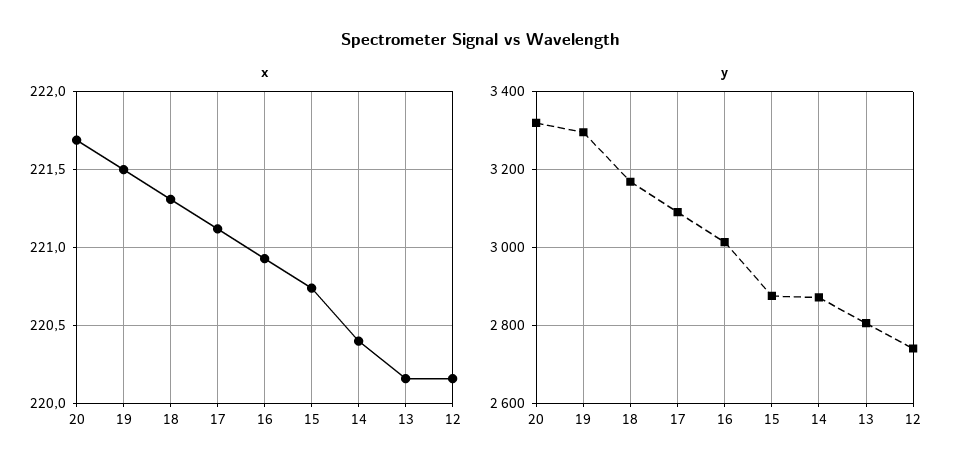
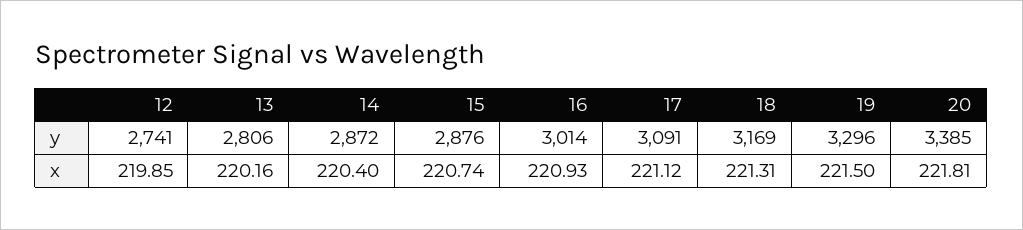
x, 20: 221.7 -> 221.81
x, 12: 220.15 -> 219.85
y, 20: 3320 -> 3385

